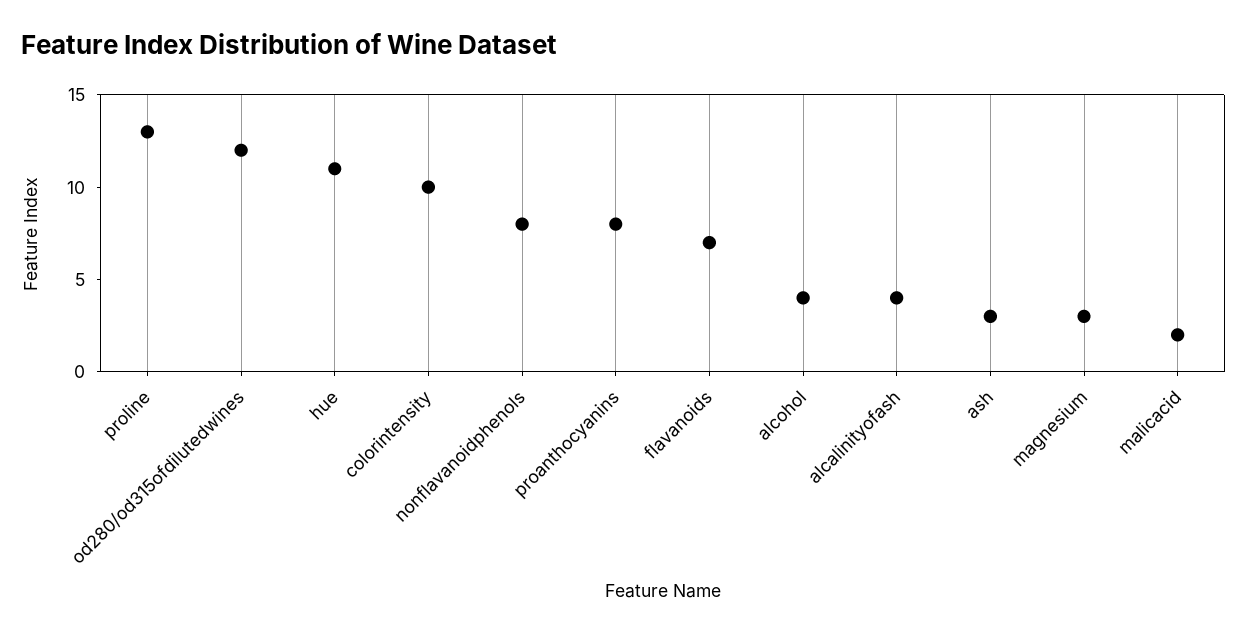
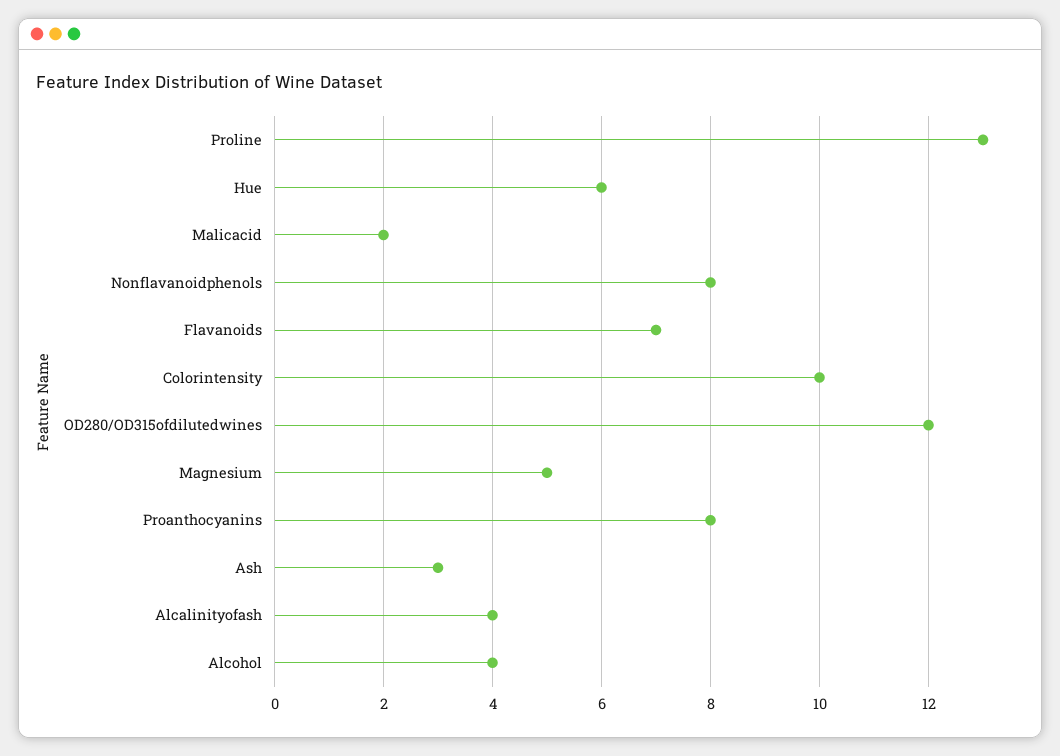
hue: 11 -> 6
magnesium: 3 -> 5

